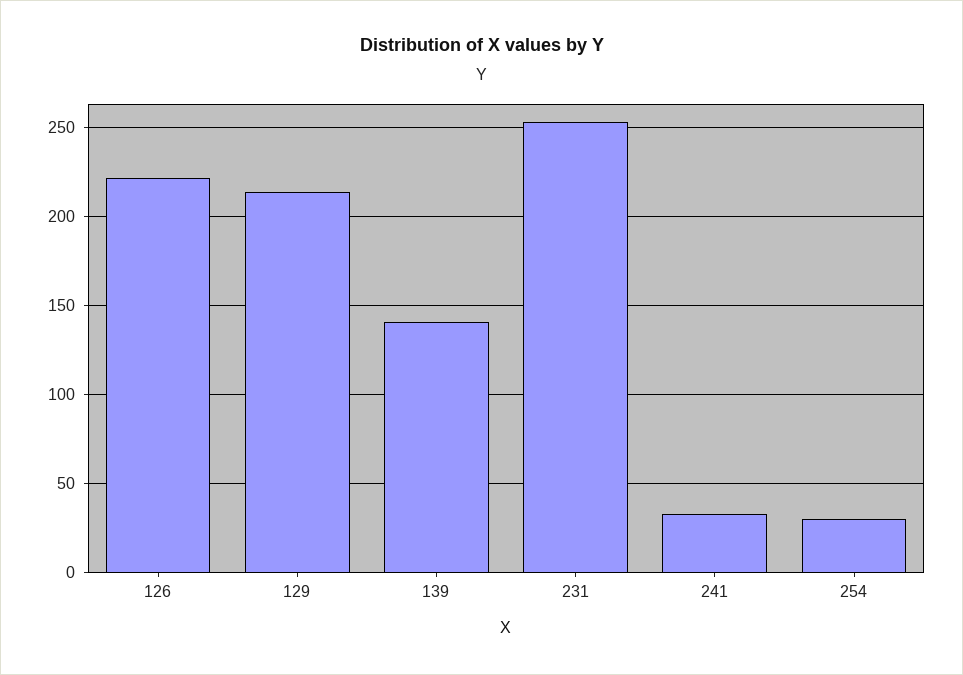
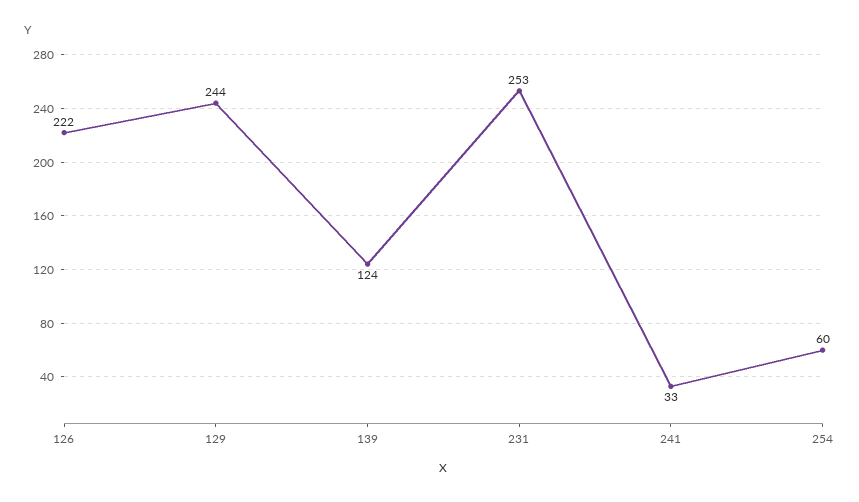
129: 215 -> 244
139: 140 -> 124
254: 30 -> 60

